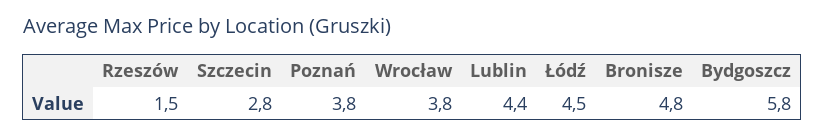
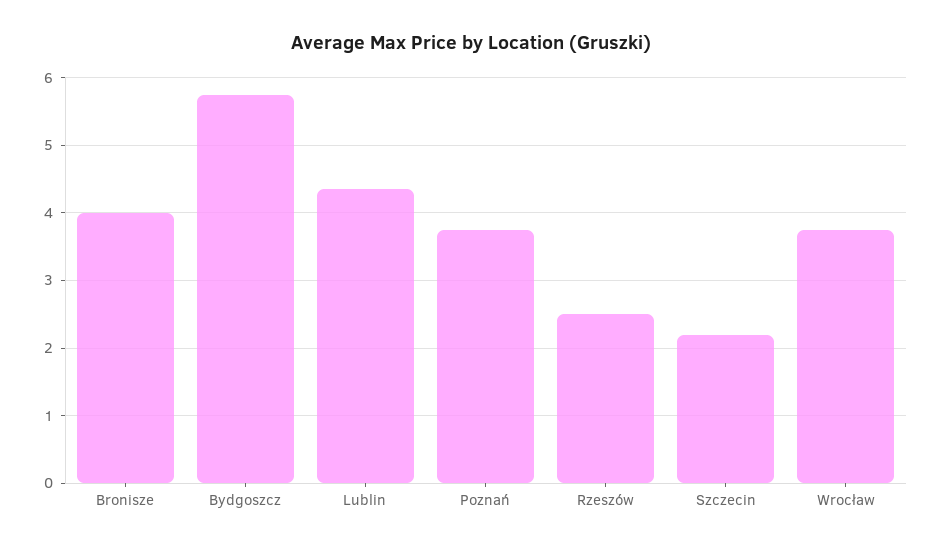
Rzeszów: 1.5 -> 2.5
Szczecin: 2.8 -> 2.2
Łódź: 4.5 -> none
Bronisze: 4.8 -> 4

